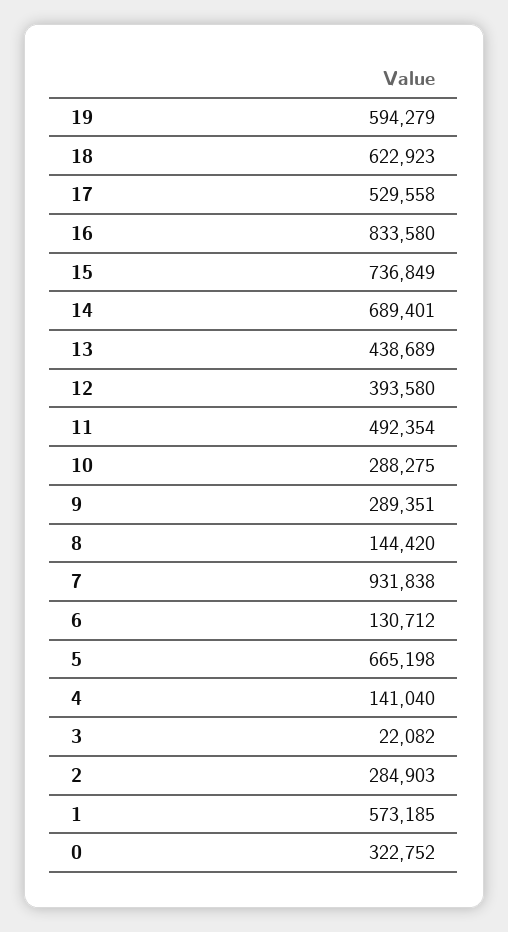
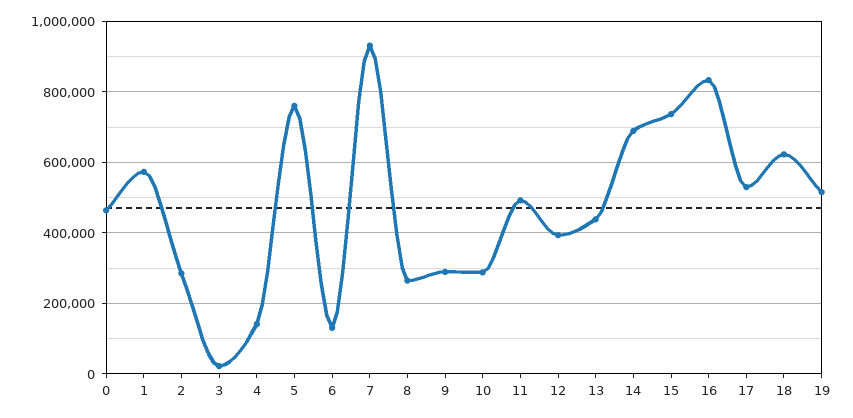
19: 594279 -> 520000
8: 144420 -> 260000
5: 665198 -> 760000
0: 322752 -> 460000

